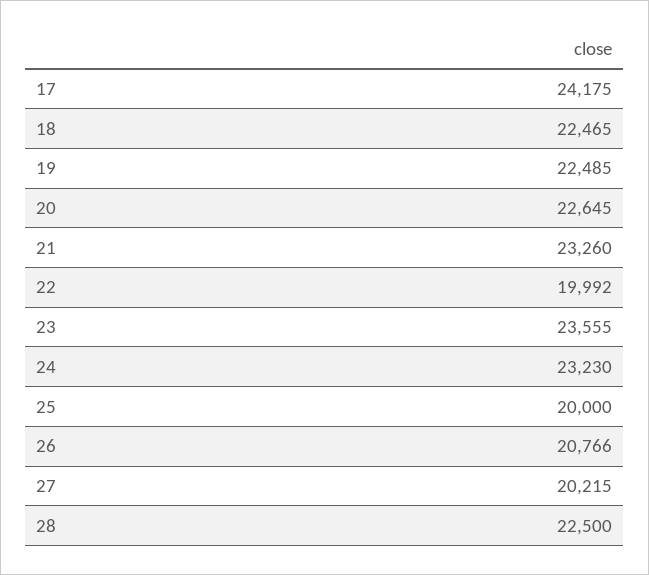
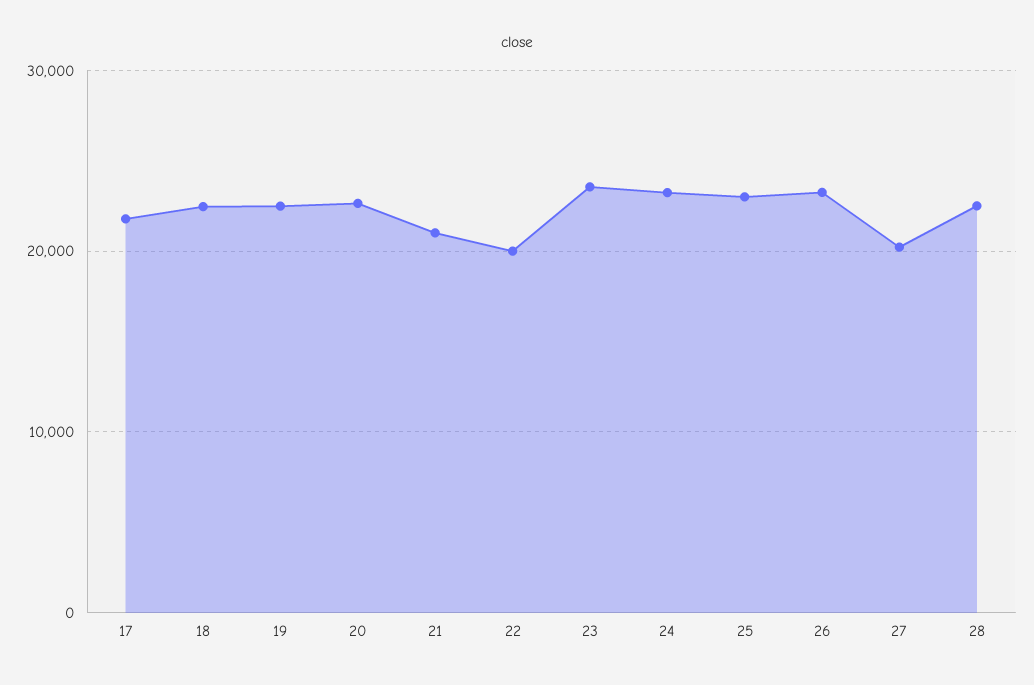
17: 24175 -> 22000
21: 23260 -> 21000
25: 20000 -> 23000
26: 20766 -> 23000

